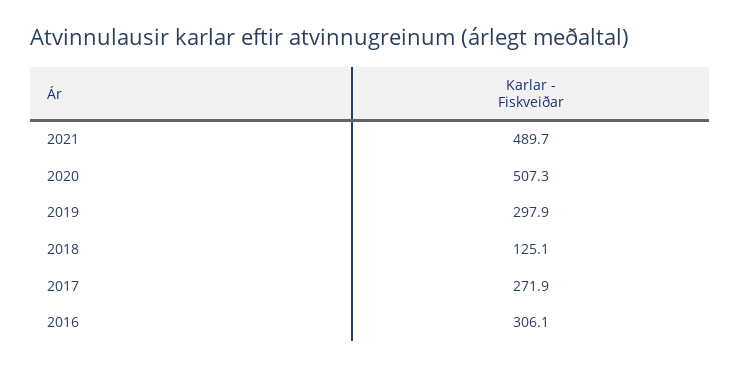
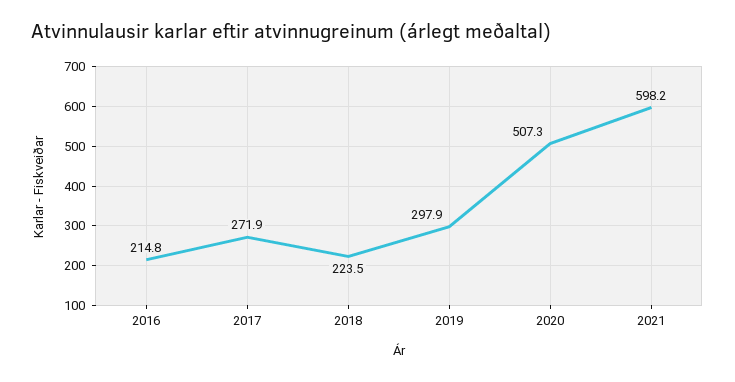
2021: 489.7 -> 598.2
2018: 125.1 -> 223.5
2016: 306.1 -> 214.8

